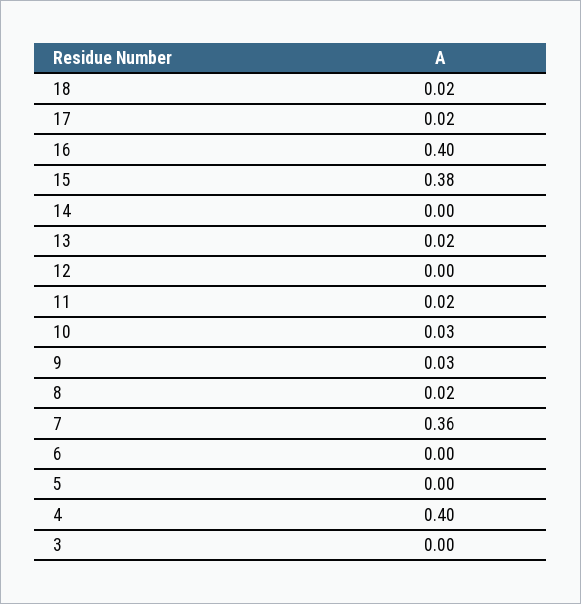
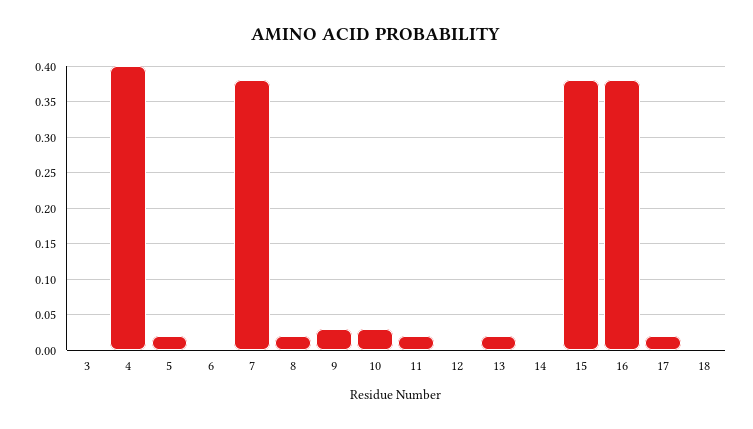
18: 0.02 -> 0
16: 0.4 -> 0.38
7: 0.36 -> 0.38
5: 0 -> 0.02

